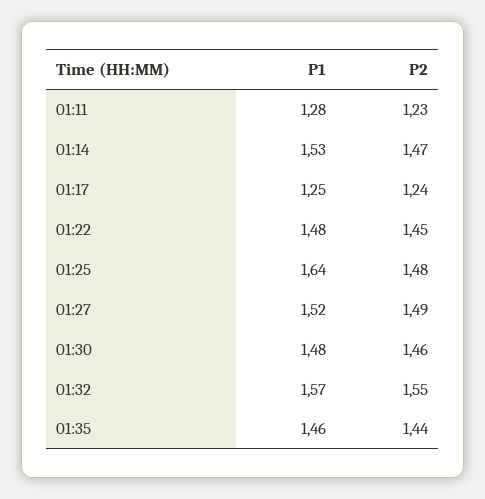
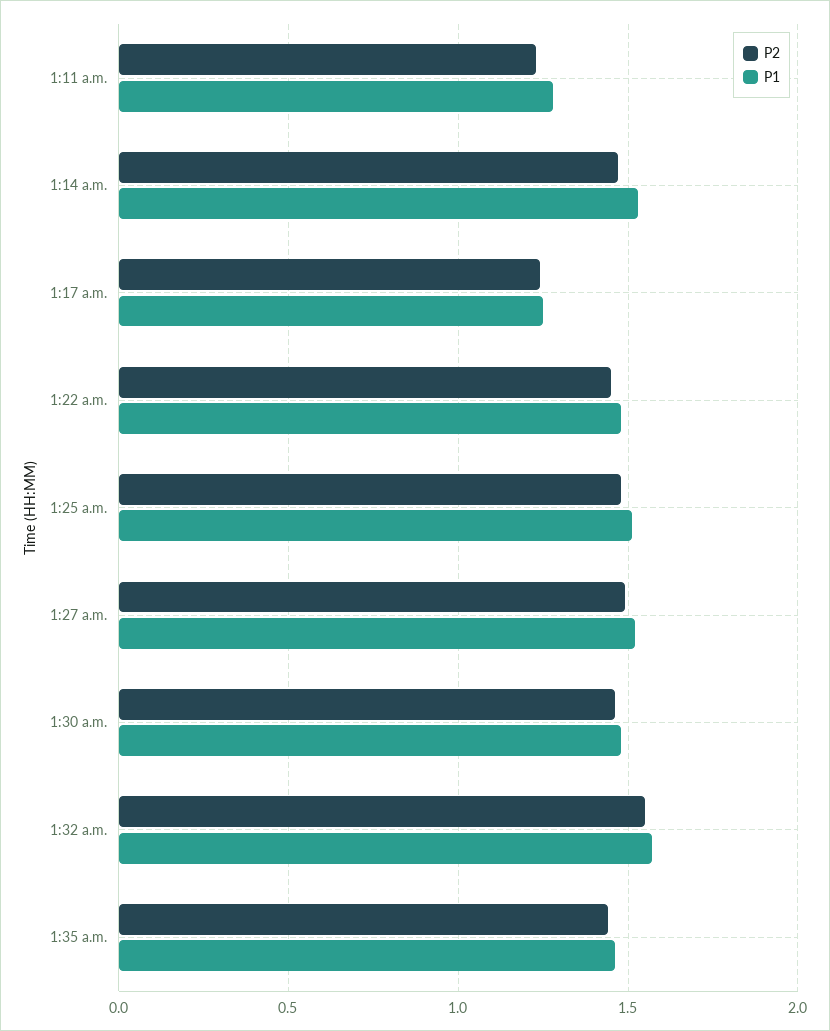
P1, 01:25: 1.64 -> 1.5

